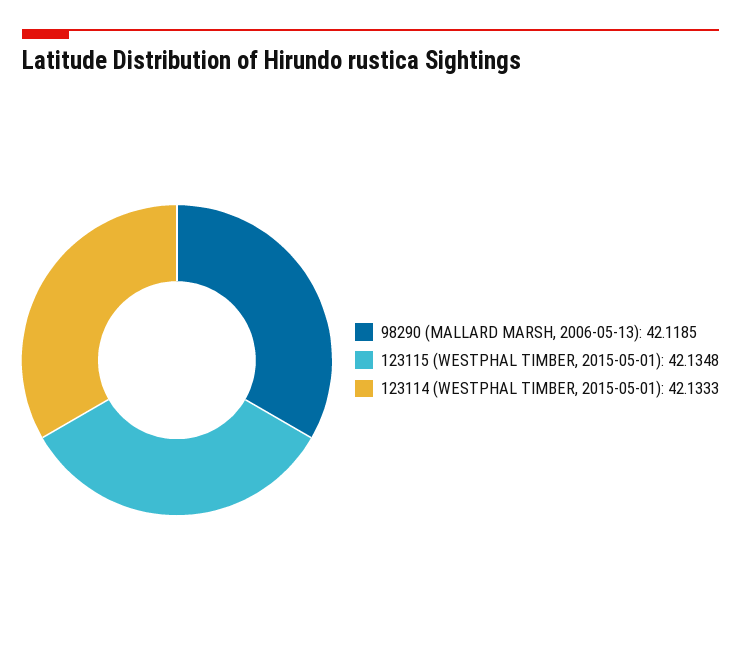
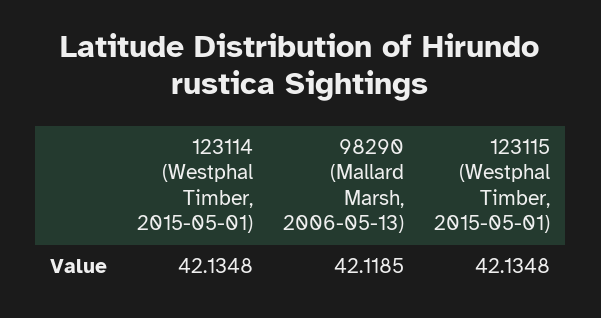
123114 (WESTPHAL TIMBER, 2015-05-01): 42.1333 -> 42.1348

